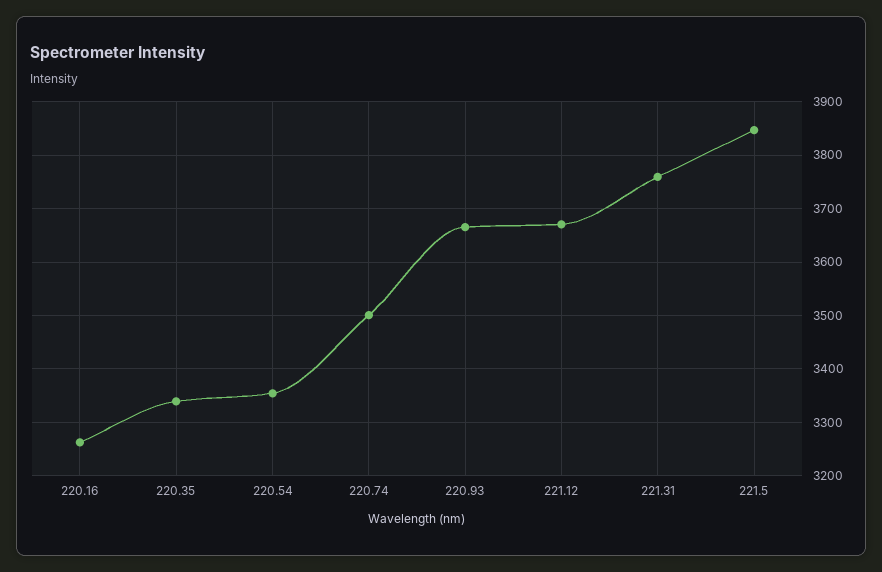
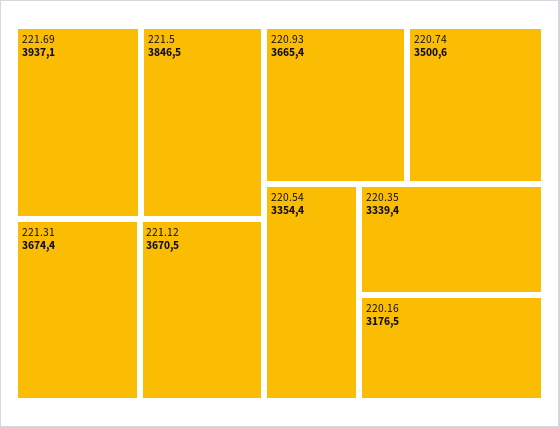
220.16: 3260 -> 3176.5
221.31: 3760 -> 3674.4
221.69: none -> 3937.1

